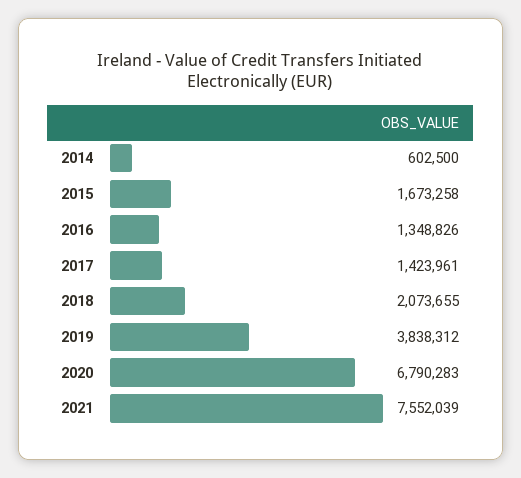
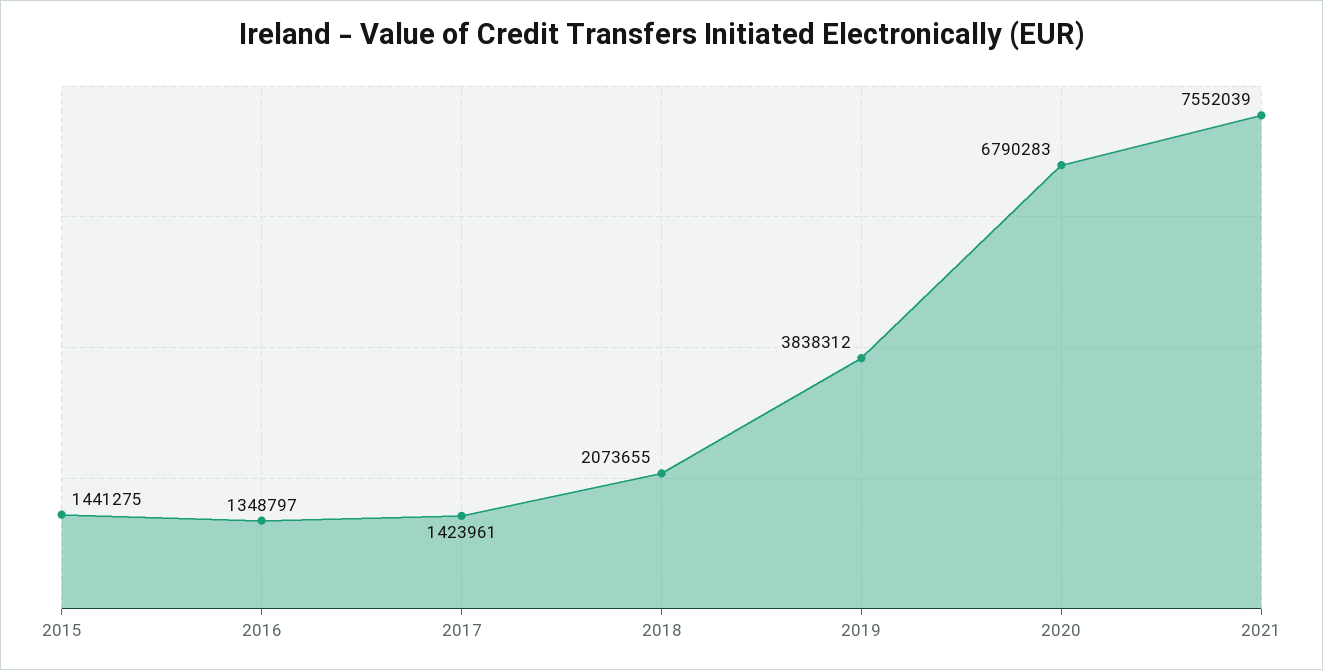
2014: 602500 -> none
2015: 1673258 -> 1441275
2016: 1348826 -> 1348797

